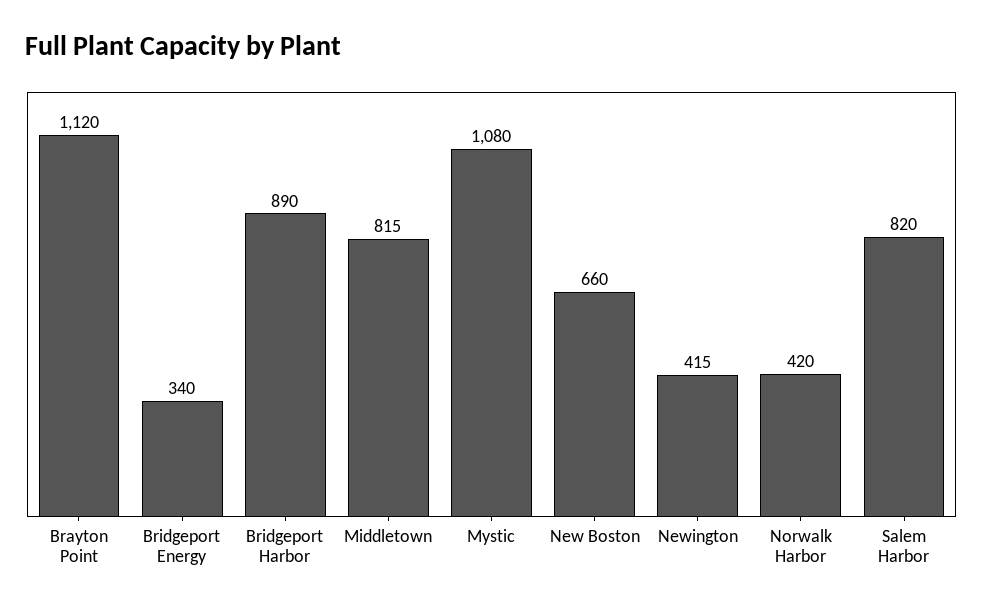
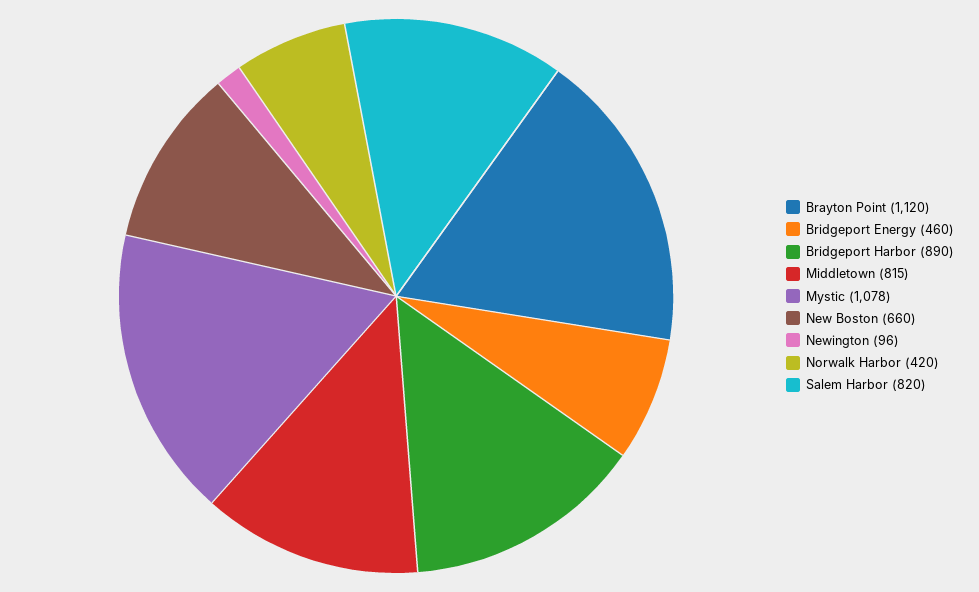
Bridgeport Energy: 340 -> 460
Mystic: 1080 -> 1078
Newington: 415 -> 96

